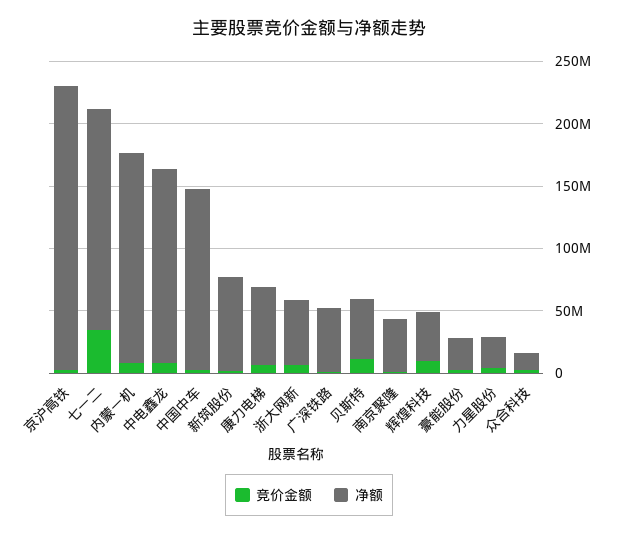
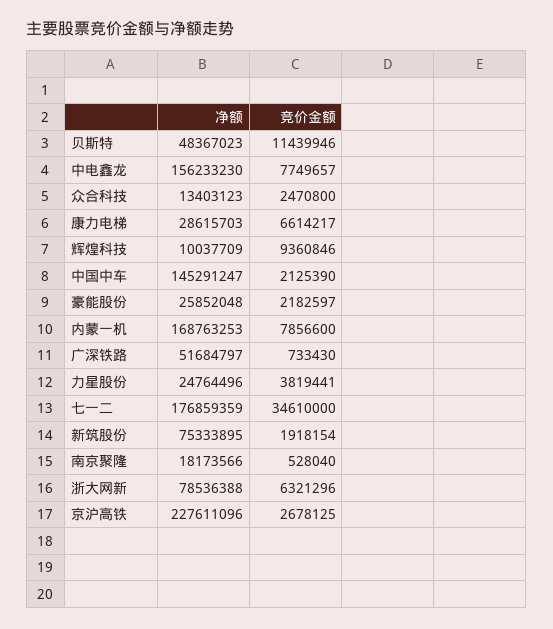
净额, 康力电梯: 60000000 -> 28615703
净额, 浙大网新: 50000000 -> 78536388
净额, 南京聚隆: 40000000 -> 18173566
净额, 辉煌科技: 40000000 -> 10037709

